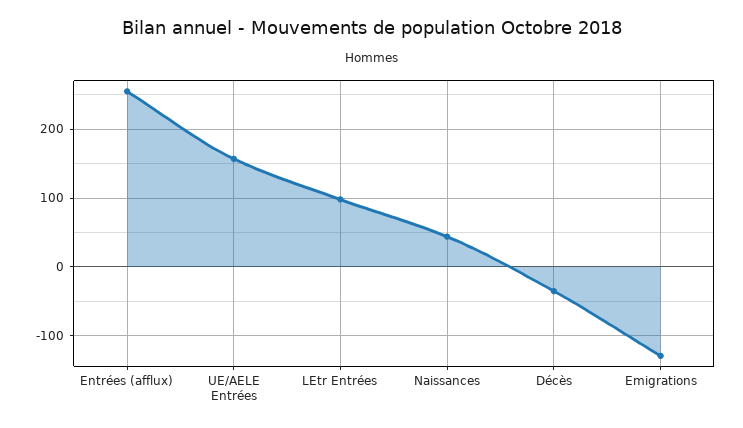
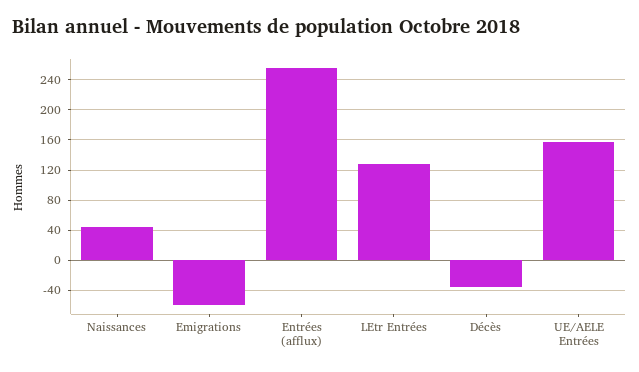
LEtr Entrées: 100 -> 130
Emigrations: -130 -> -60

